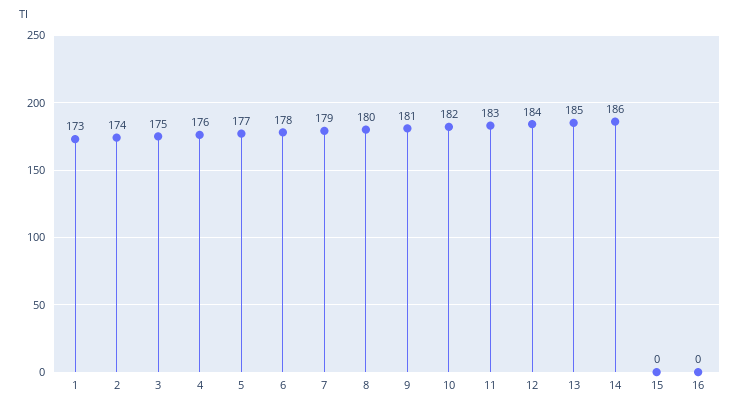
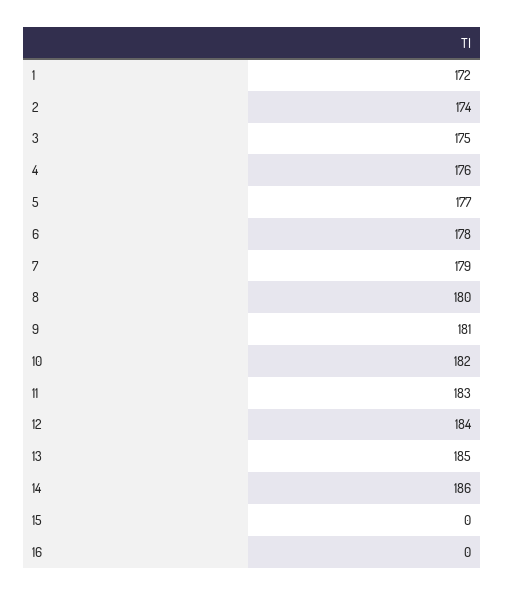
1: 173 -> 172

